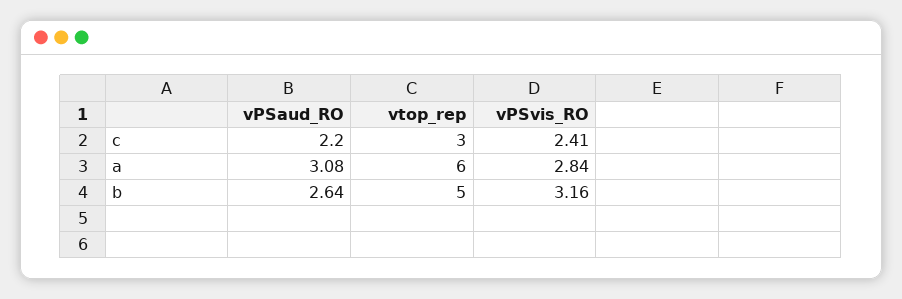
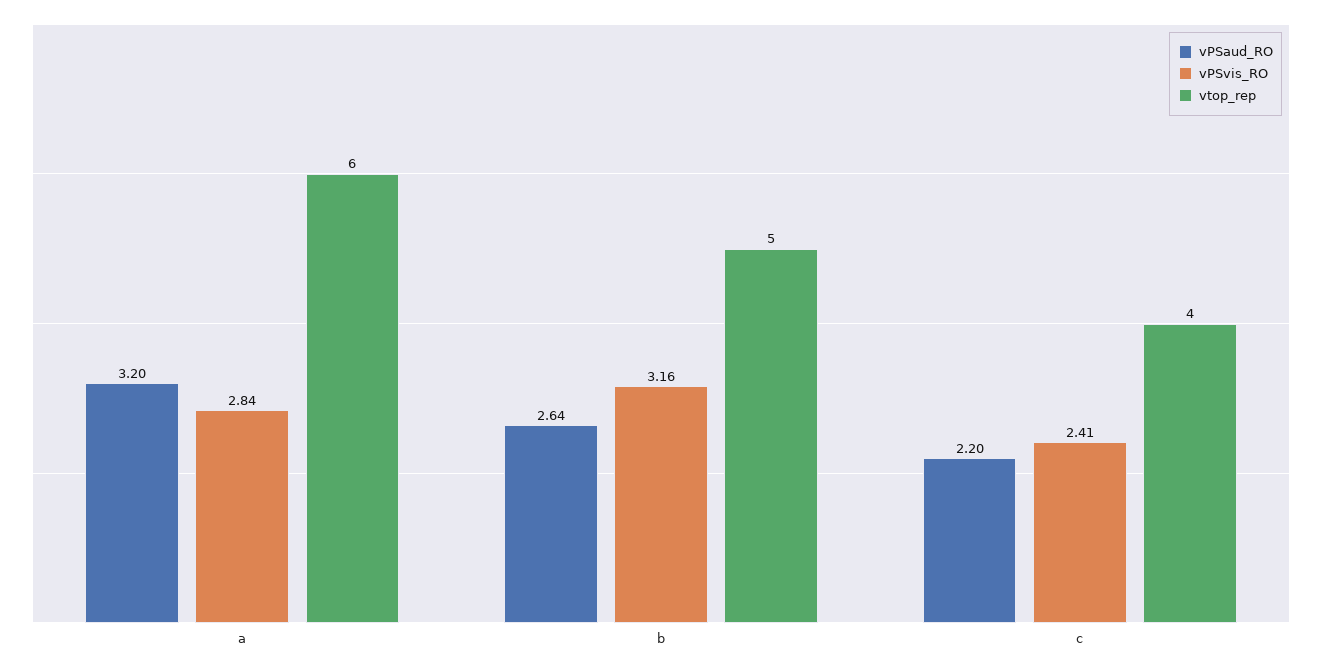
vtop_rep, c: 3 -> 4
vPSaud_RO, a: 3.08 -> 3.2

